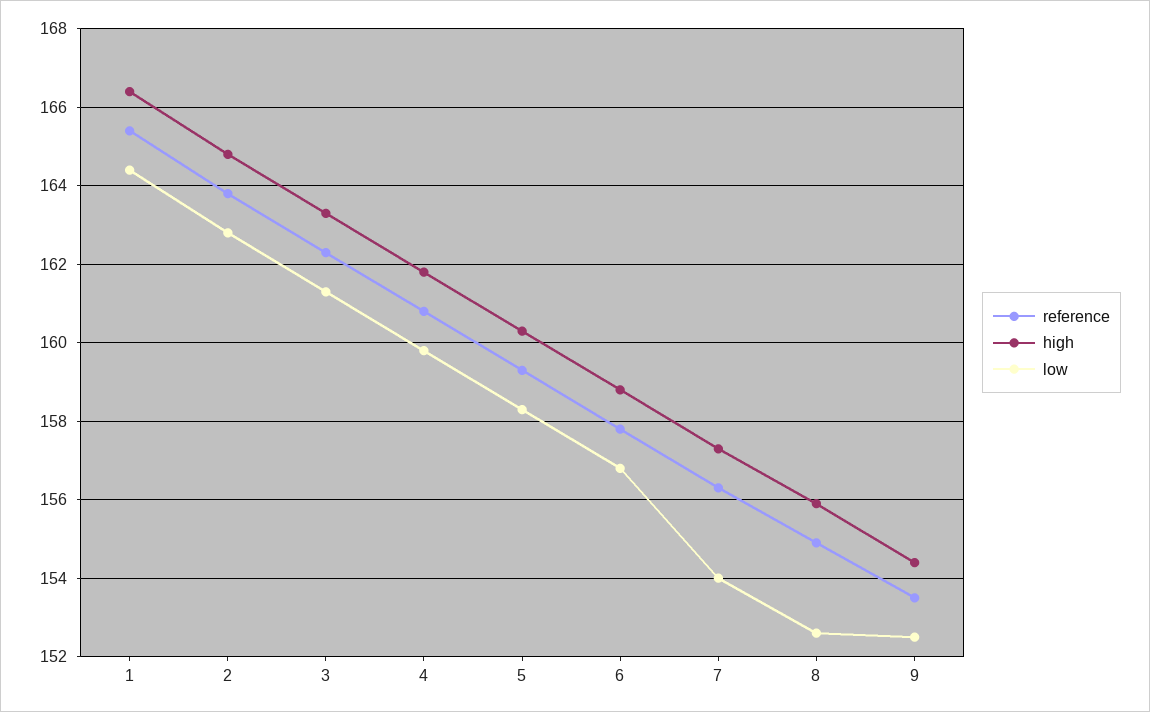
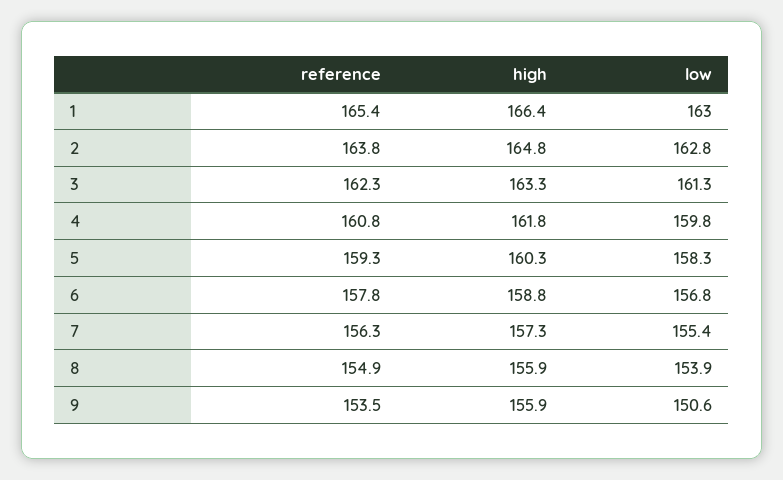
low, 1: 164.5 -> 163
low, 7: 154 -> 155.4
low, 8: 152.5 -> 153.9
high, 9: 154.5 -> 155.9
low, 9: 152.5 -> 150.6

